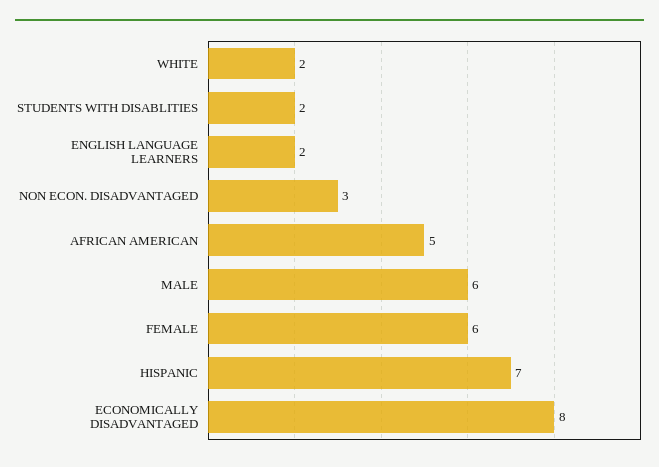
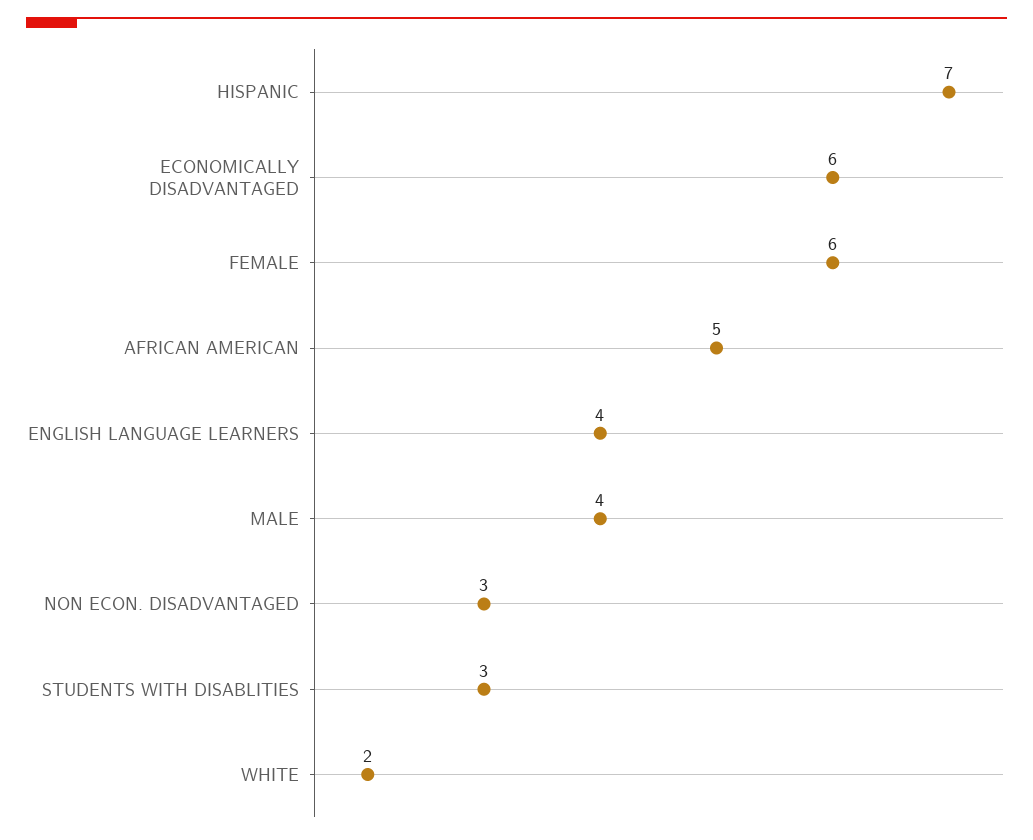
STUDENTS WITH DISABLITIES: 2 -> 3
ENGLISH LANGUAGE LEARNERS: 2 -> 4
MALE: 6 -> 4
ECONOMICALLY DISADVANTAGED: 8 -> 6

